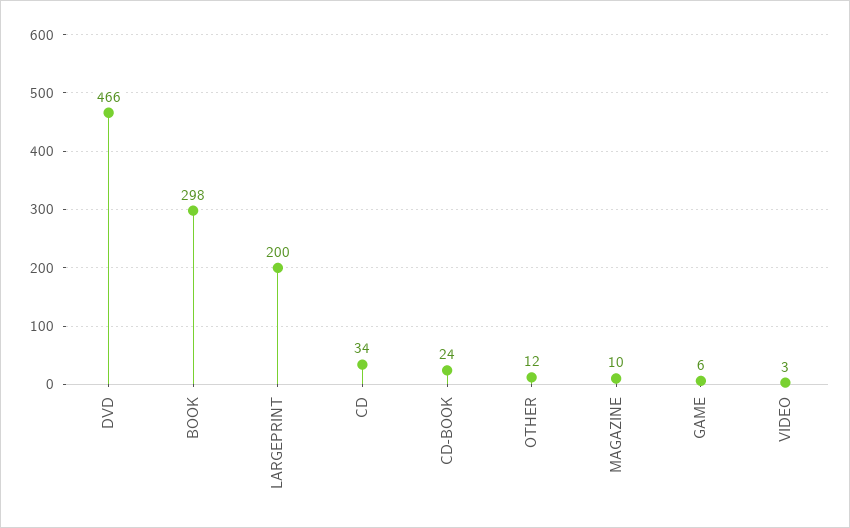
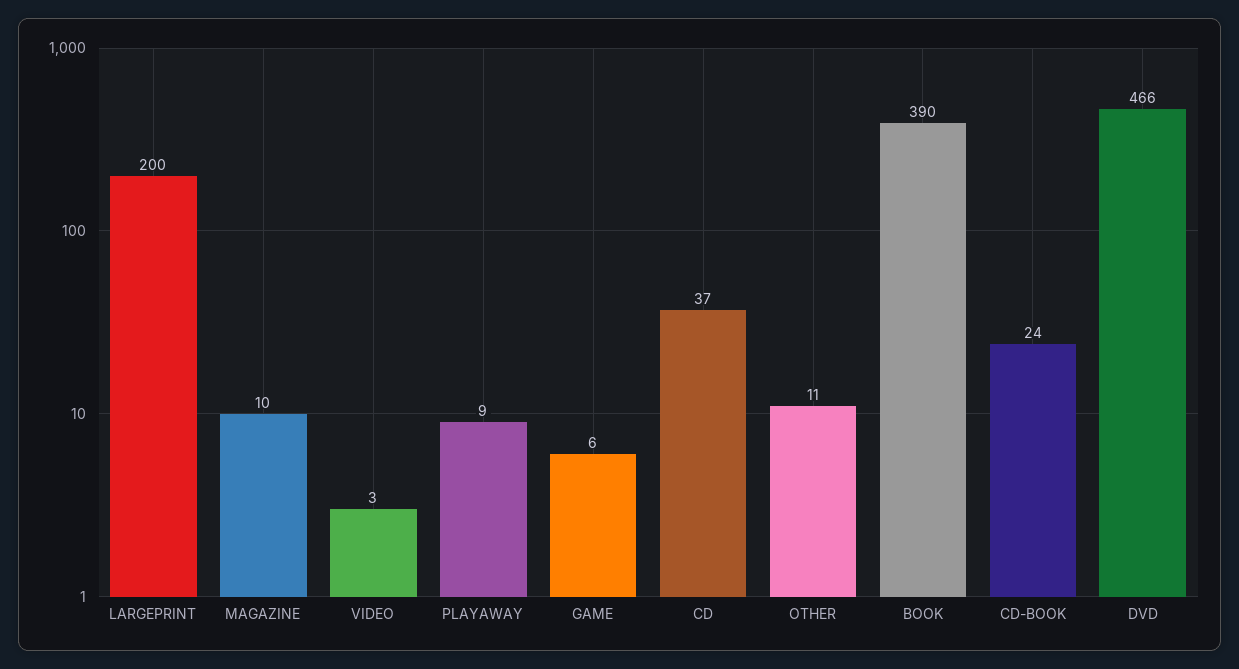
BOOK: 298 -> 390
CD: 34 -> 37
OTHER: 12 -> 11
PLAYAWAY: none -> 9

